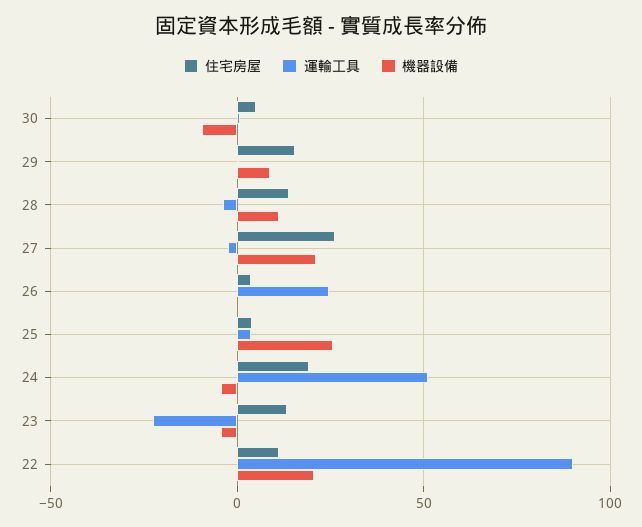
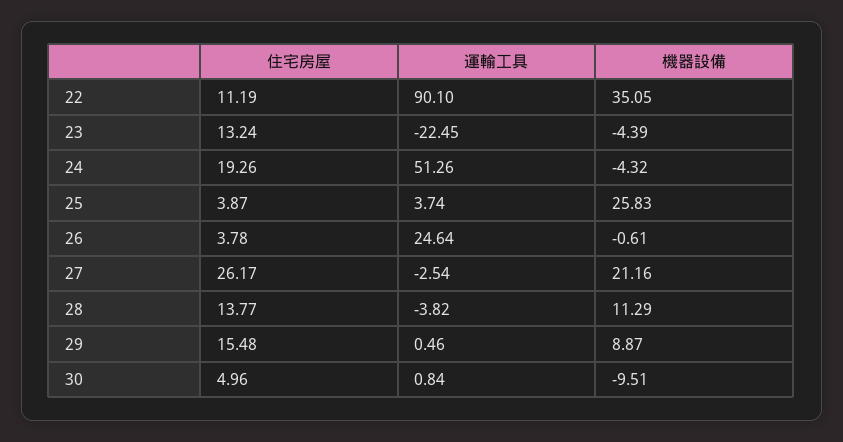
機器設備, 22: 20 -> 35.05

